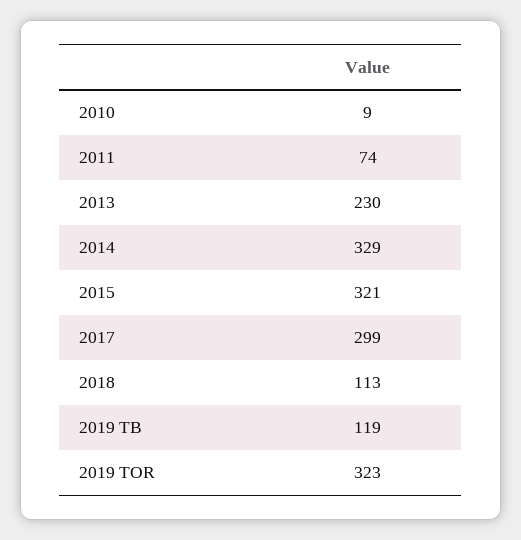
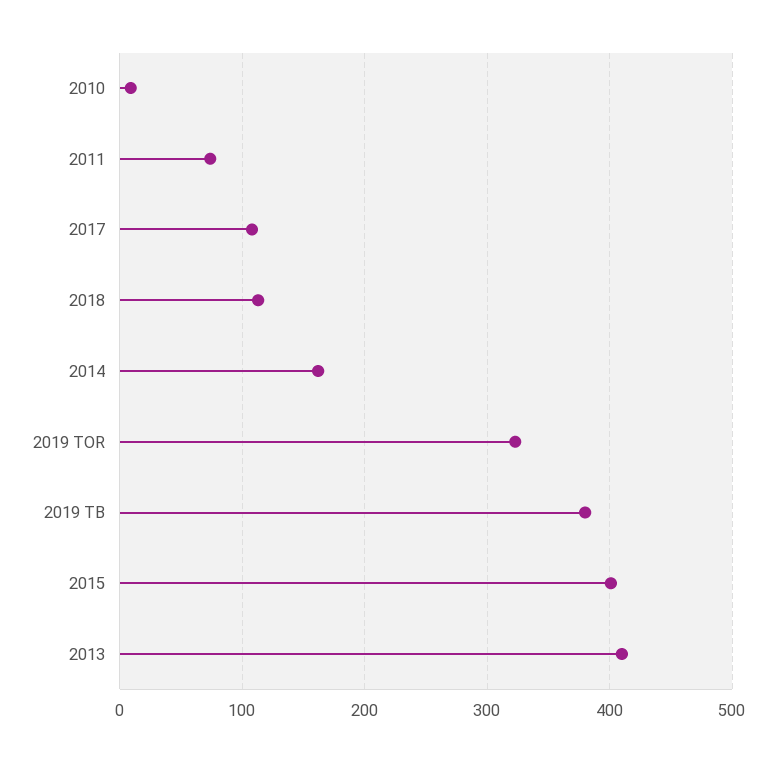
2013: 230 -> 410
2014: 329 -> 160
2015: 321 -> 400
2017: 299 -> 110
2019 TB: 119 -> 380

